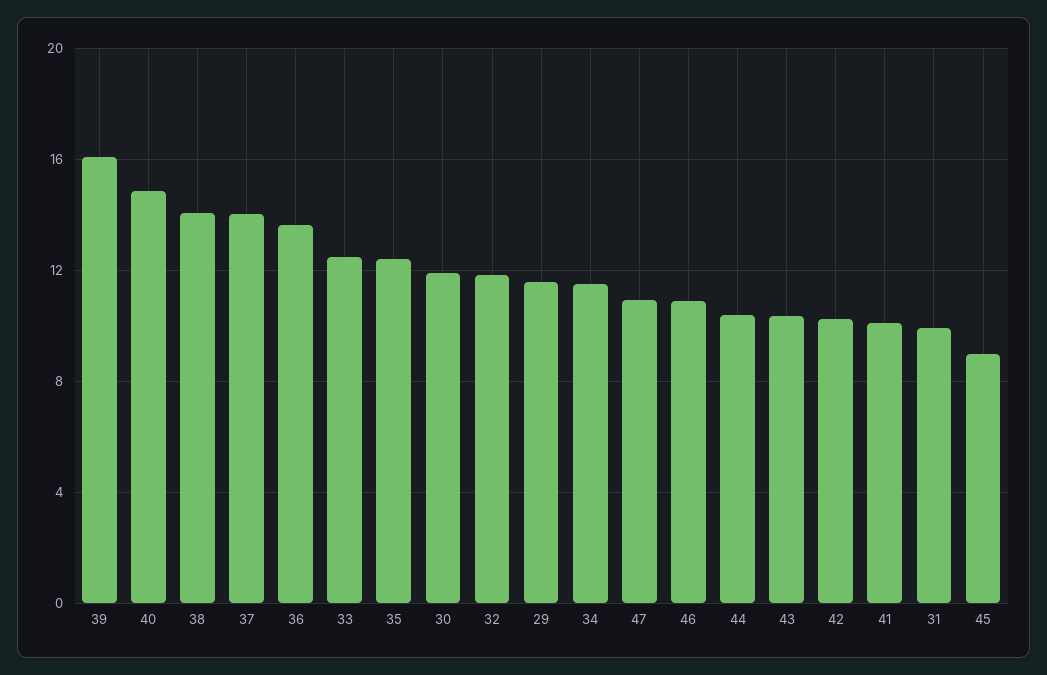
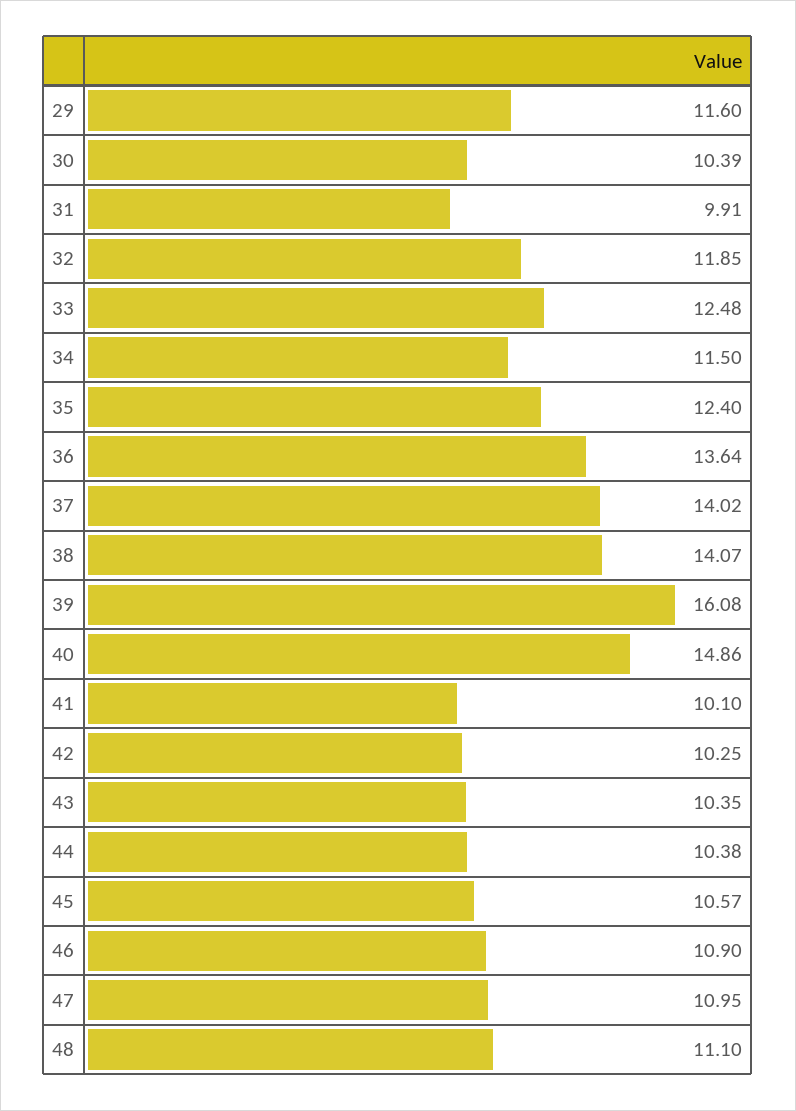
30: 12 -> 10.39
45: 9 -> 10.57
48: none -> 11.1

